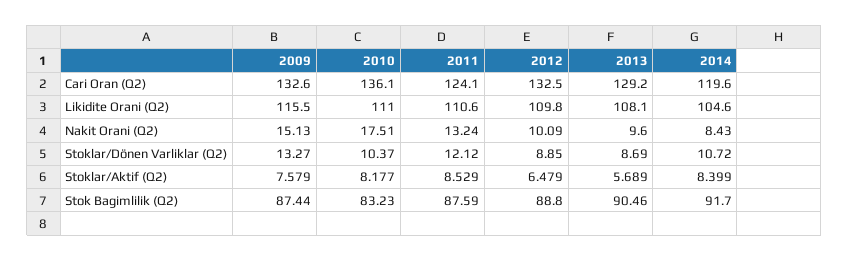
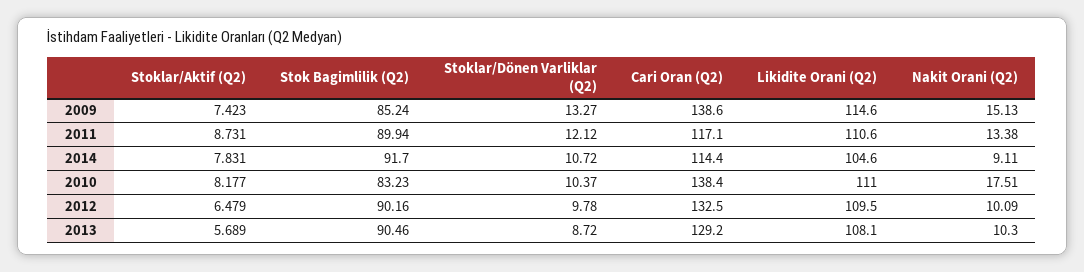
2009, Cari Oran (Q2): 132.6 -> 138.6
2010, Cari Oran (Q2): 136.1 -> 138.4
2011, Cari Oran (Q2): 124.1 -> 117.1
2014, Cari Oran (Q2): 119.6 -> 114.4
2009, Likidite Orani (Q2): 115.5 -> 114.6
2012, Likidite Orani (Q2): 109.8 -> 109.5
2011, Nakit Orani (Q2): 13.24 -> 13.38
2013, Nakit Orani (Q2): 9.6 -> 10.3
2014, Nakit Orani (Q2): 8.43 -> 9.11
2012, Stoklar/Dönen Varliklar (Q2): 8.85 -> 9.78
2013, Stoklar/Dönen Varliklar (Q2): 8.69 -> 8.72
2009, Stoklar/Aktif (Q2): 7.579 -> 7.423
2011, Stoklar/Aktif (Q2): 8.529 -> 8.731
2014, Stoklar/Aktif (Q2): 8.399 -> 7.831
2009, Stok Bagimlilik (Q2): 87.44 -> 85.24
2011, Stok Bagimlilik (Q2): 87.59 -> 89.94
2012, Stok Bagimlilik (Q2): 88.8 -> 90.16

